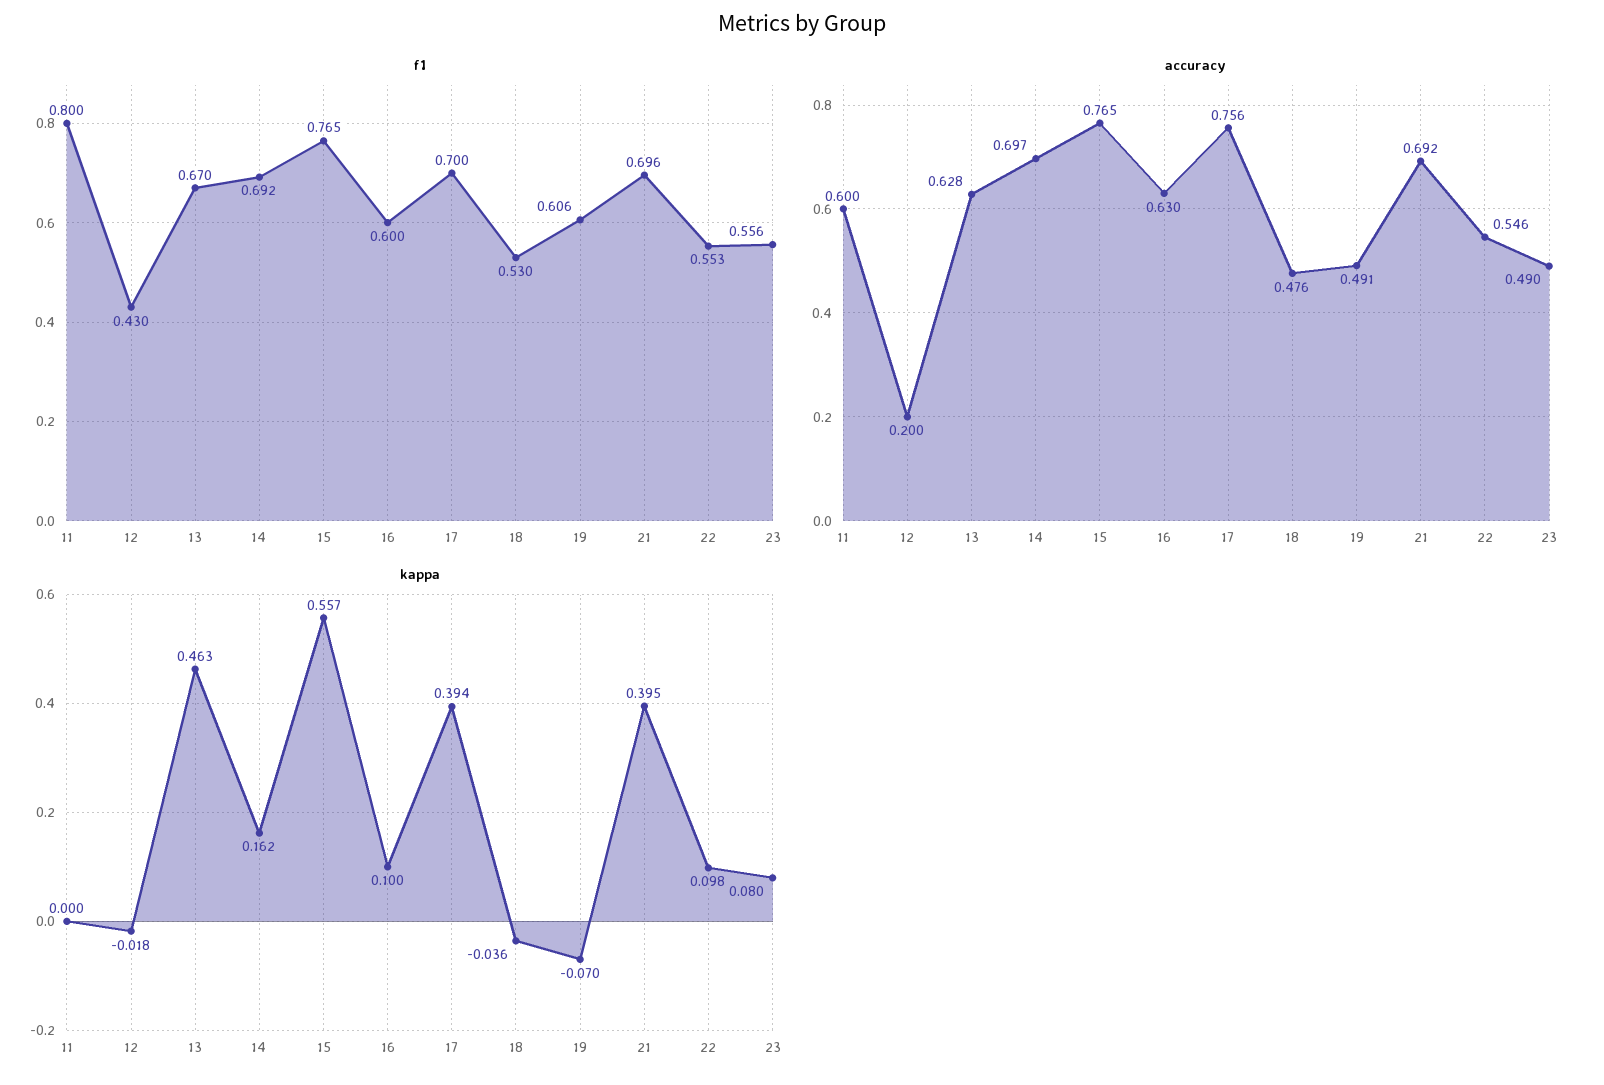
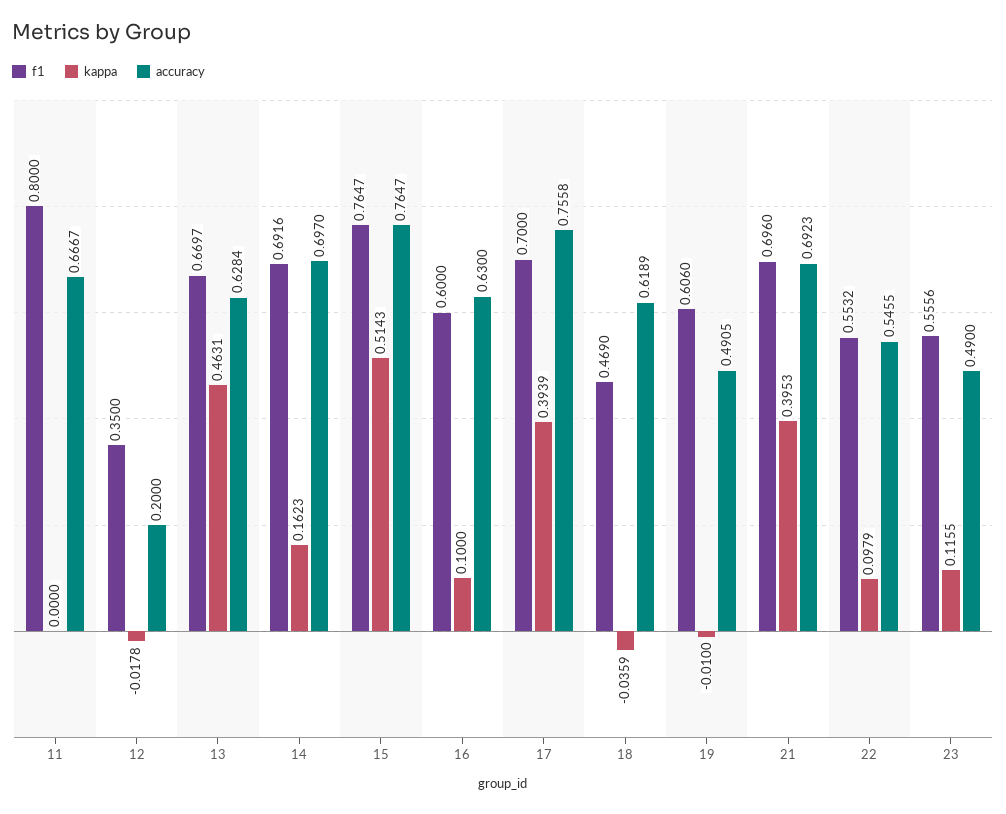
f1, 12: 0.43 -> 0.35
f1, 18: 0.53 -> 0.469
accuracy, 11: 0.6 -> 0.6667
accuracy, 18: 0.476 -> 0.6189
kappa, 15: 0.557 -> 0.5143
kappa, 19: -0.07 -> -0.01
kappa, 23: 0.08 -> 0.1155

